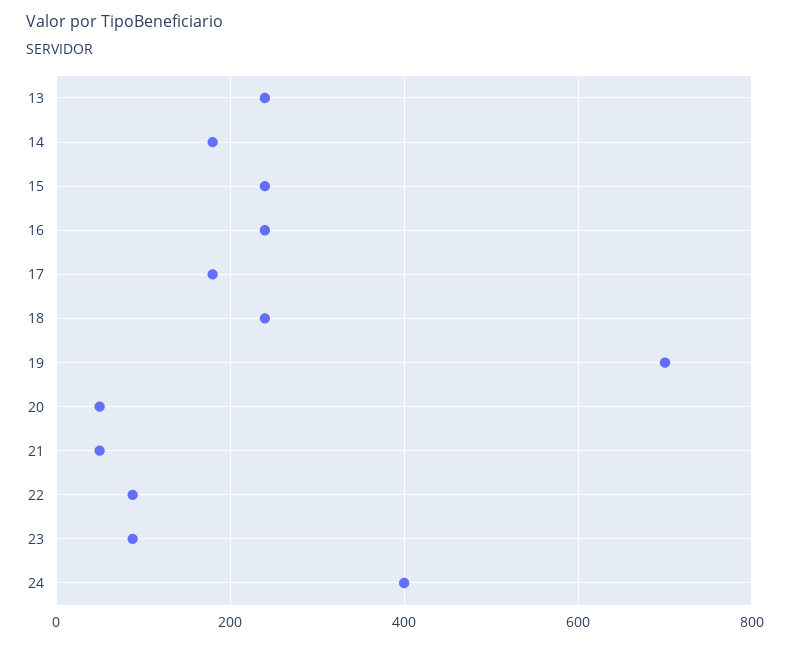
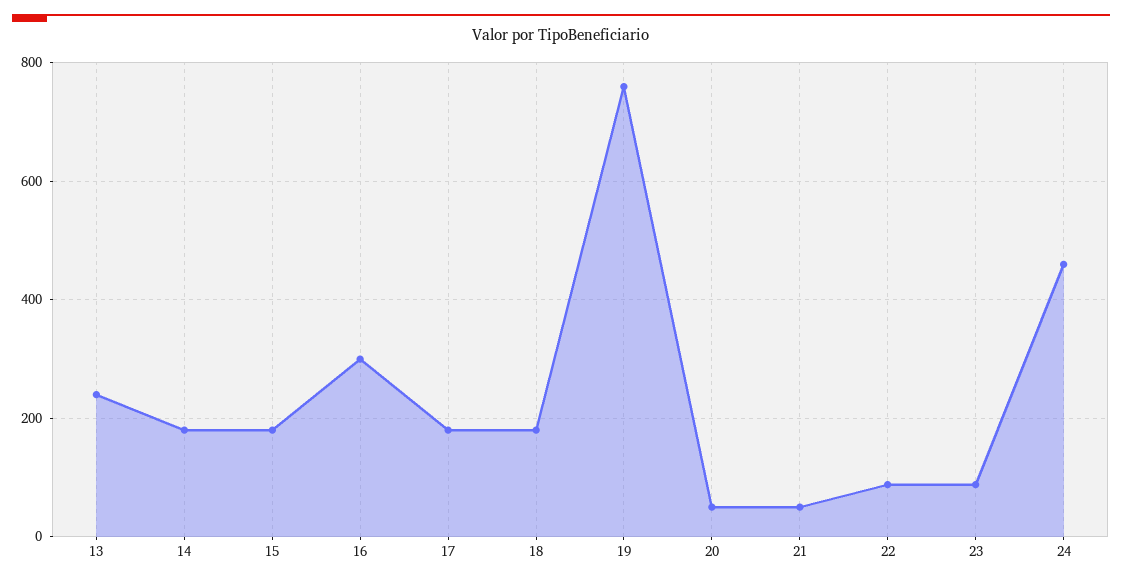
15: 240 -> 180
16: 240 -> 300
18: 240 -> 180
19: 700 -> 760
24: 400 -> 460

